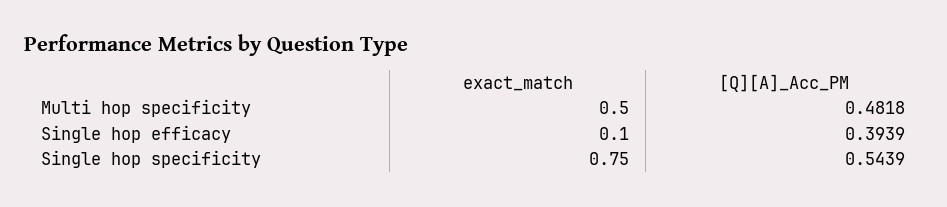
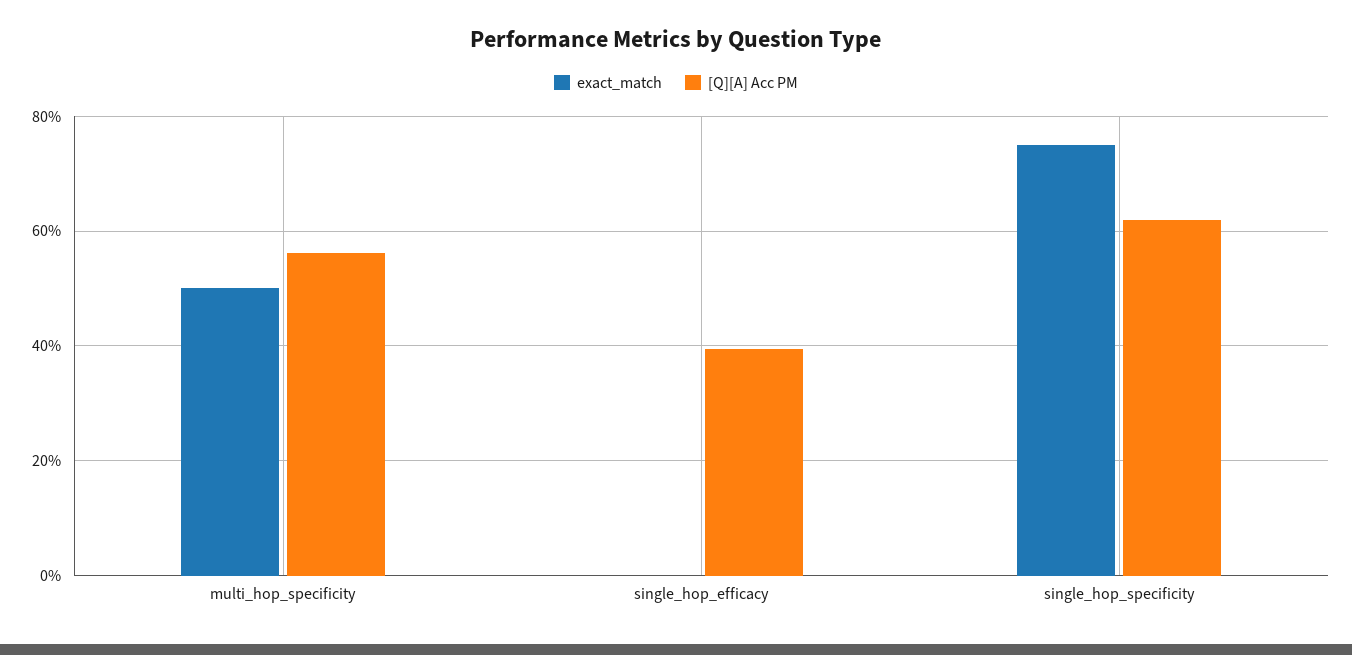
[Q][A]_Acc_PM, Multi hop specificity: 0.4818 -> 0.56
exact_match, Single hop efficacy: 0.1 -> 0
[Q][A]_Acc_PM, Single hop specificity: 0.5439 -> 0.62

